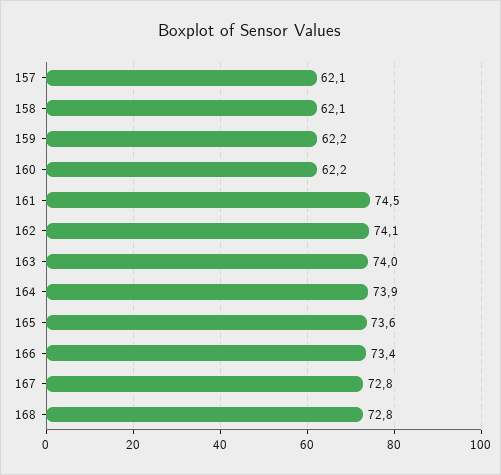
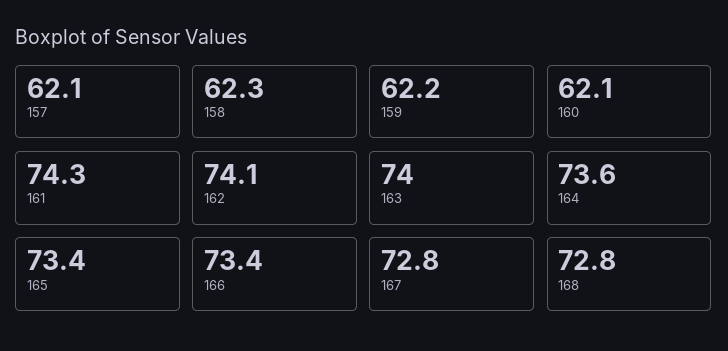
158: 62.1 -> 62.3
160: 62.2 -> 62.1
161: 74.5 -> 74.3
164: 73.9 -> 73.6
165: 73.6 -> 73.4

